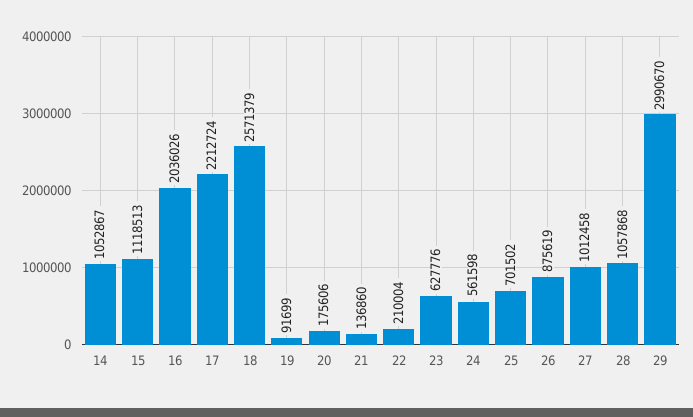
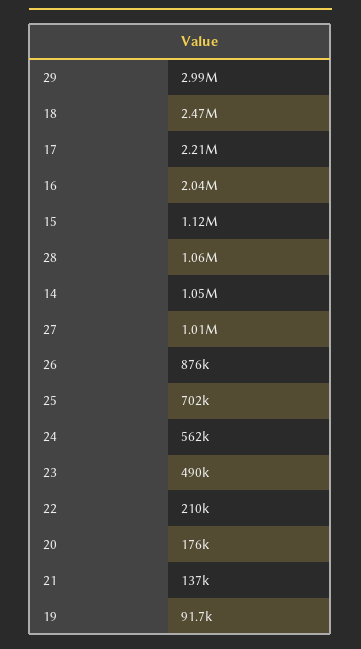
18: 2571379 -> 2470000
23: 627776 -> 490000

